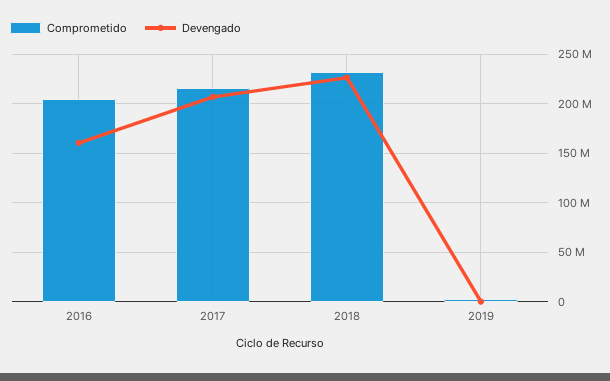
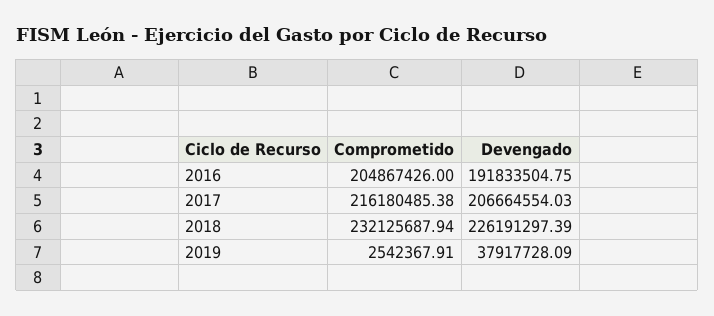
Devengado, 2016: 160000000 -> 191833504.75
Devengado, 2019: 0 -> 37917728.09

